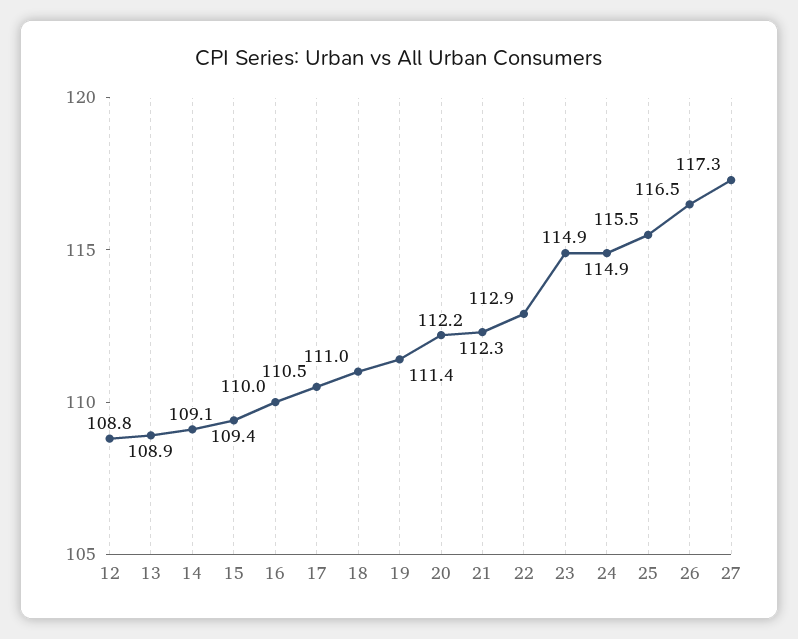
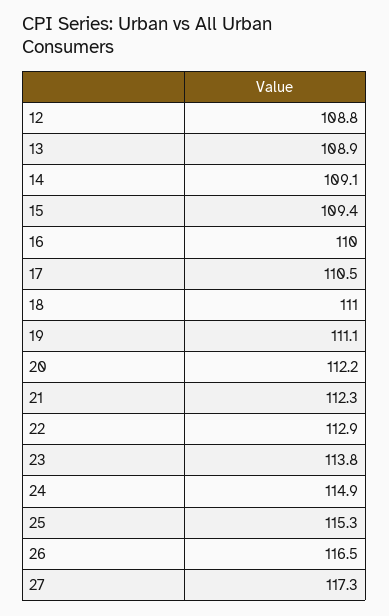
19: 111.4 -> 111.1
23: 114.9 -> 113.8
25: 115.5 -> 115.3

